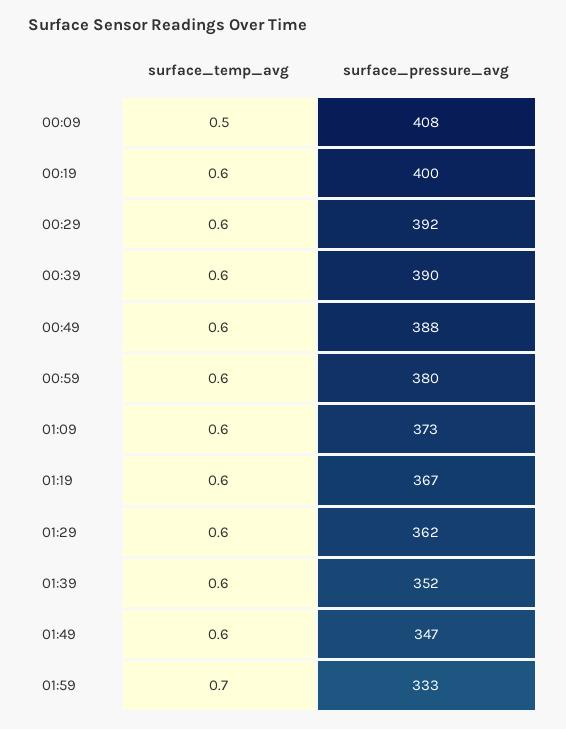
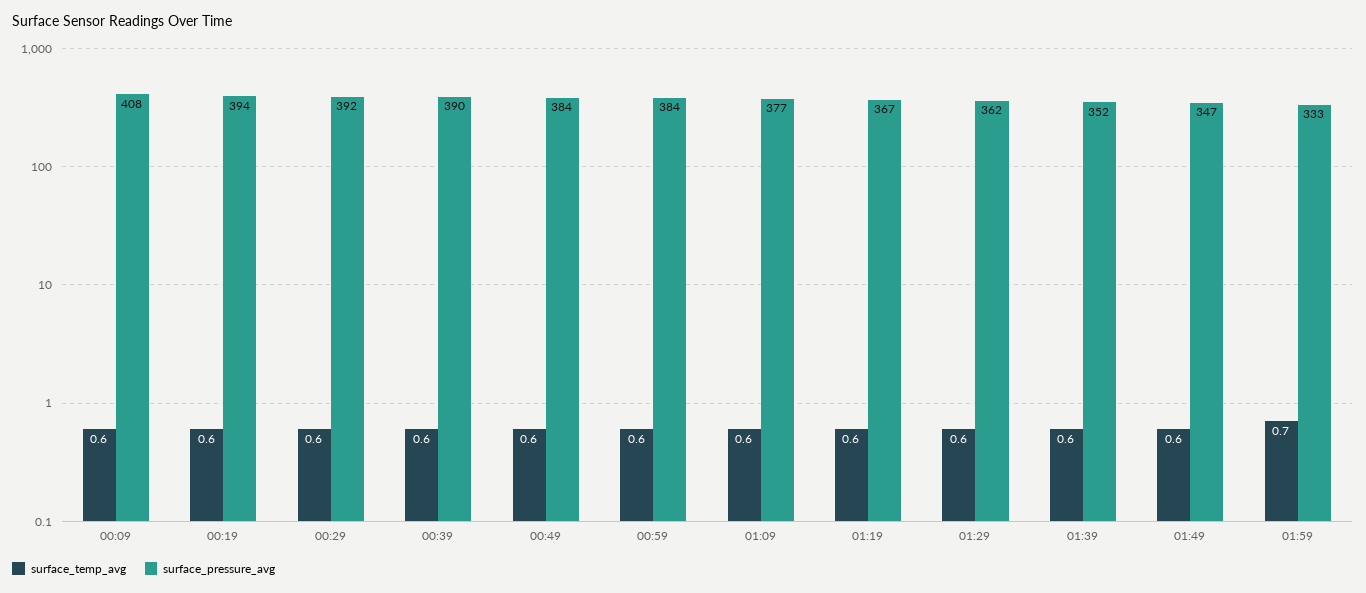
surface_temp_avg, 00:09: 0.5 -> 0.6
surface_pressure_avg, 00:19: 400 -> 394
surface_pressure_avg, 00:49: 388 -> 384
surface_pressure_avg, 00:59: 380 -> 384
surface_pressure_avg, 01:09: 373 -> 377

